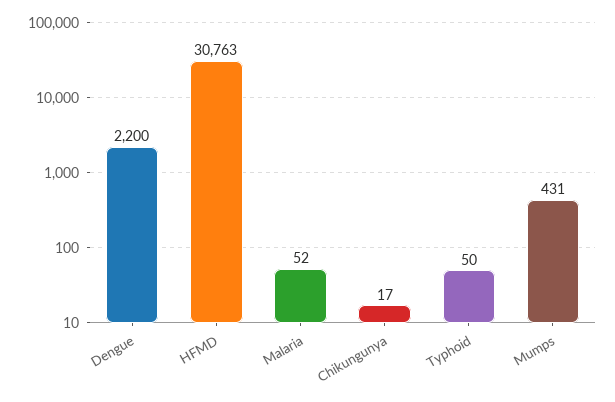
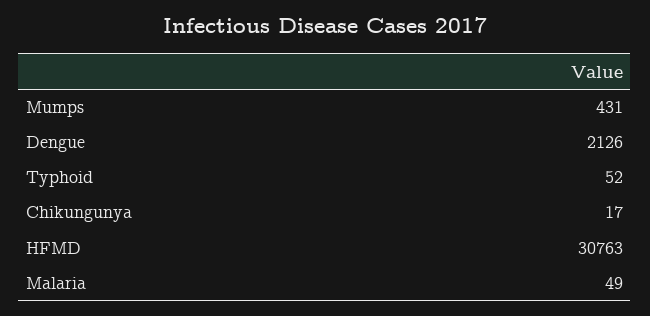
Dengue: 2200 -> 2126
Malaria: 52 -> 49
Typhoid: 50 -> 52

